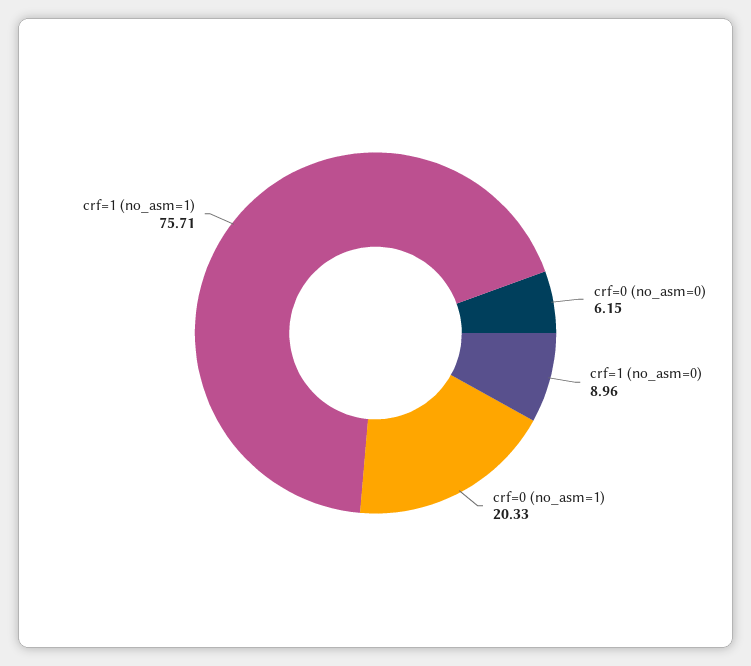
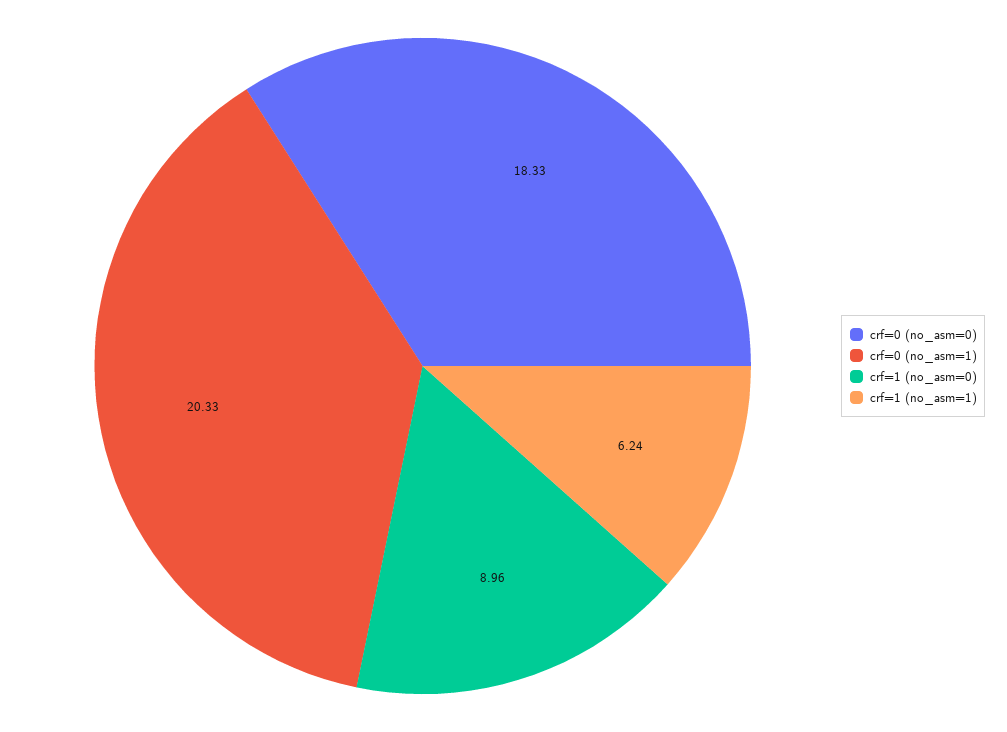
crf=0 (no_asm=0): 6.15 -> 18.33
crf=1 (no_asm=1): 75.71 -> 6.24

